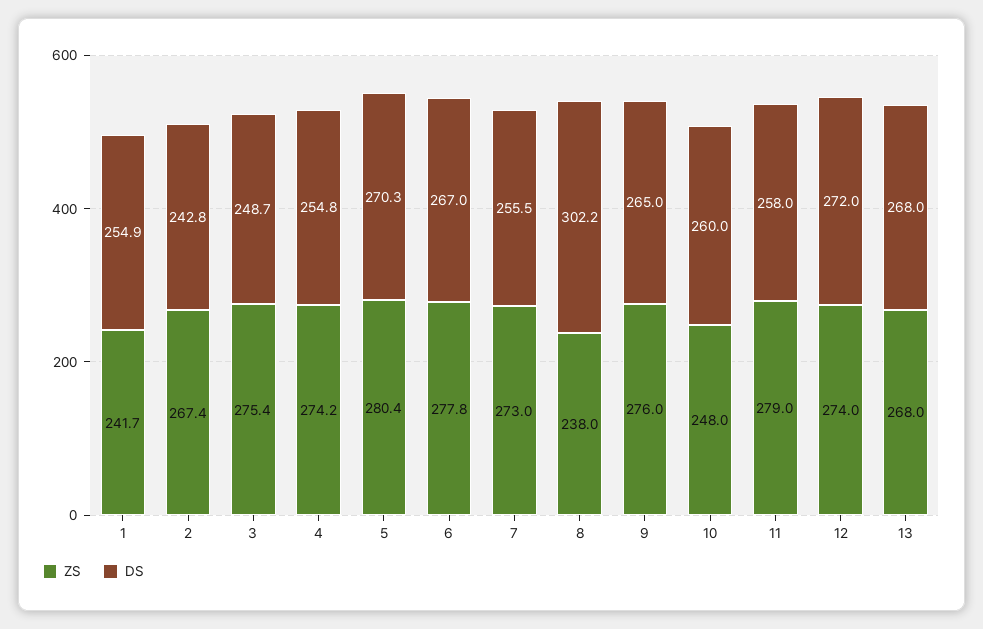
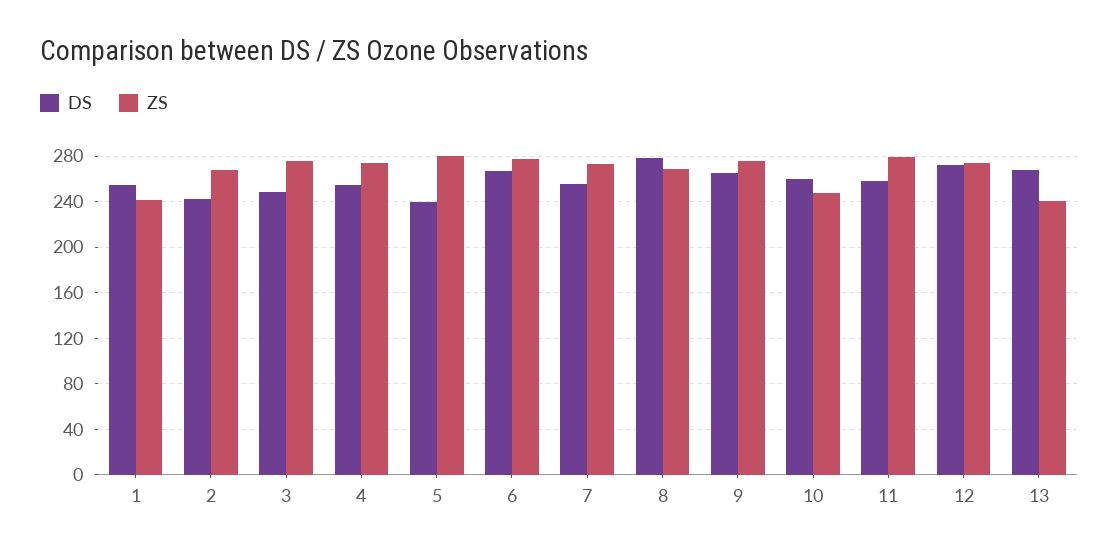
DS, 5: 270.3 -> 240
ZS, 8: 238 -> 270
DS, 8: 302.2 -> 280
ZS, 13: 268 -> 240

